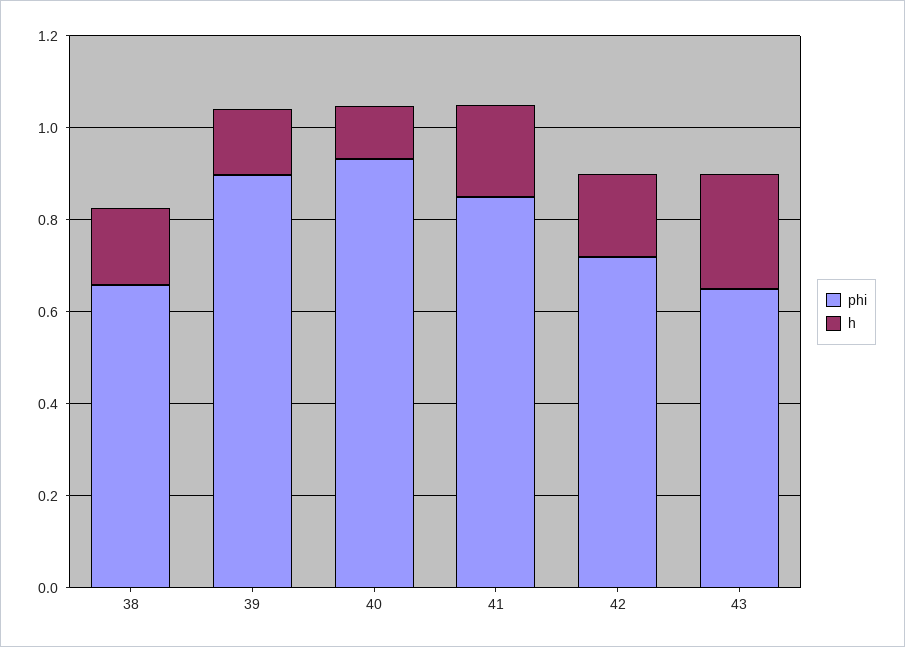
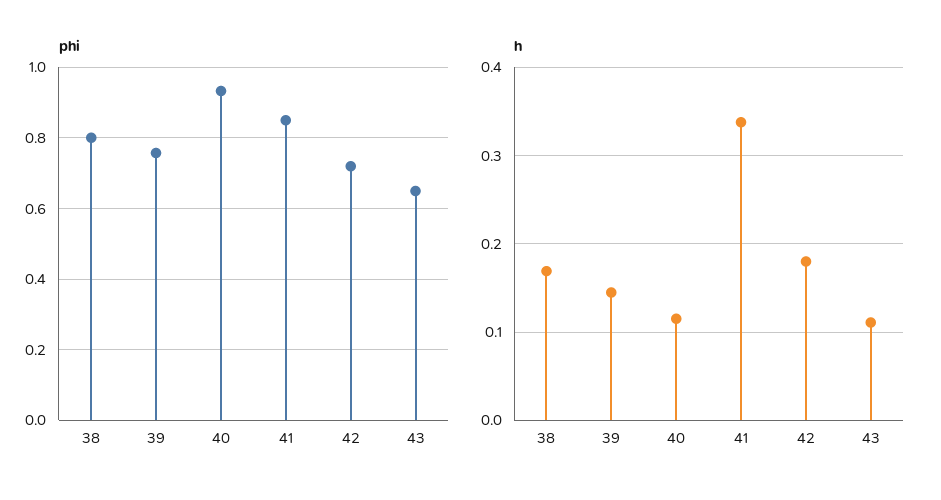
phi, 38: 0.65 -> 0.8
phi, 39: 0.9 -> 0.76
h, 41: 0.2 -> 0.34
h, 43: 0.25 -> 0.11

